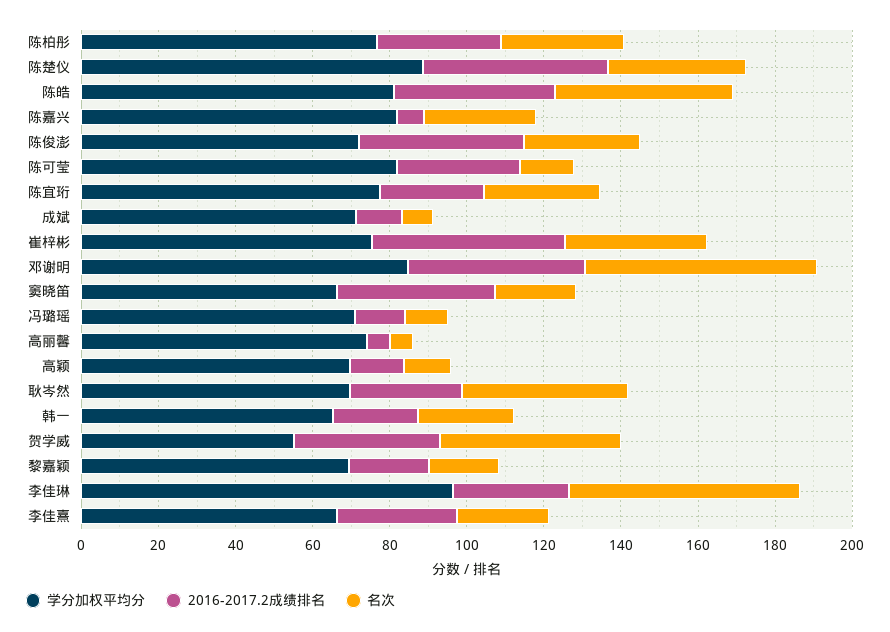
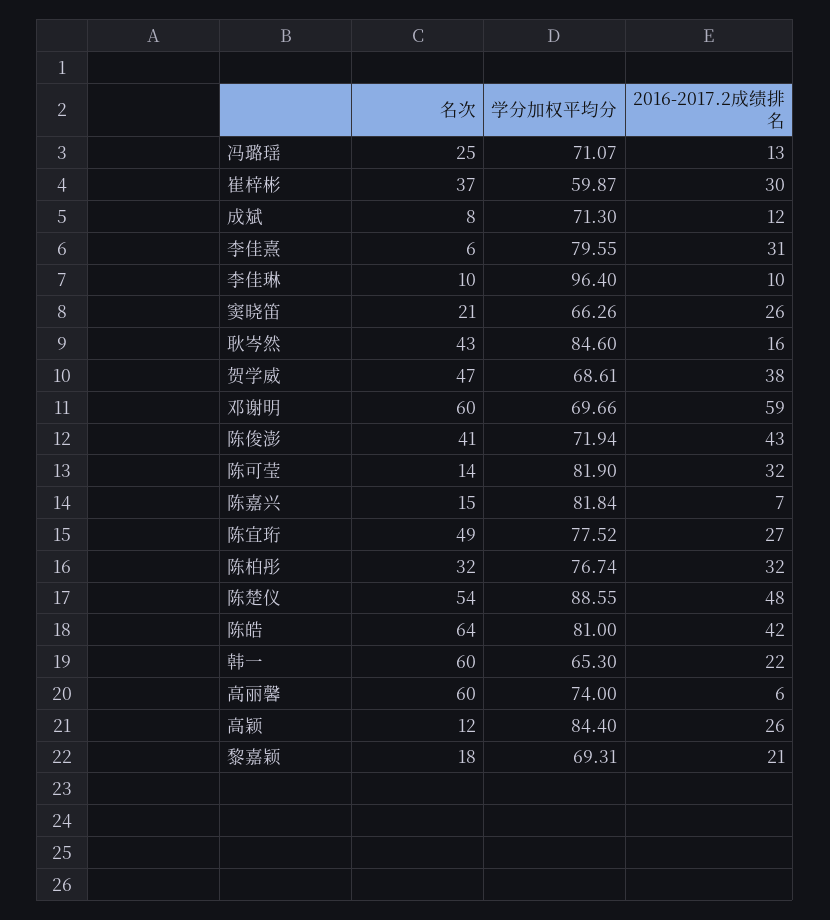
名次, 陈楚仪: 35 -> 54
名次, 陈皓: 45 -> 64
名次, 陈嘉兴: 30 -> 15
名次, 陈俊澎: 30 -> 41
名次, 陈宜珩: 30 -> 49
学分加权平均分, 崔梓彬: 75 -> 59.87
2016-2017.2成绩排名, 崔梓彬: 50 -> 30
学分加权平均分, 邓谢明: 85 -> 69.66
2016-2017.2成绩排名, 邓谢明: 45 -> 59
2016-2017.2成绩排名, 窦晓笛: 40 -> 26
名次, 冯璐瑶: 10 -> 25
名次, 高丽馨: 5 -> 60
学分加权平均分, 高颖: 70 -> 84.4
2016-2017.2成绩排名, 高颖: 15 -> 26
学分加权平均分, 耿岑然: 70 -> 84.6
2016-2017.2成绩排名, 耿岑然: 30 -> 16
名次, 韩一: 25 -> 60
学分加权平均分, 贺学威: 55 -> 68.61
2016-2017.2成绩排名, 李佳琳: 30 -> 10
名次, 李佳琳: 60 -> 10
学分加权平均分, 李佳熹: 65 -> 79.55
名次, 李佳熹: 25 -> 6

